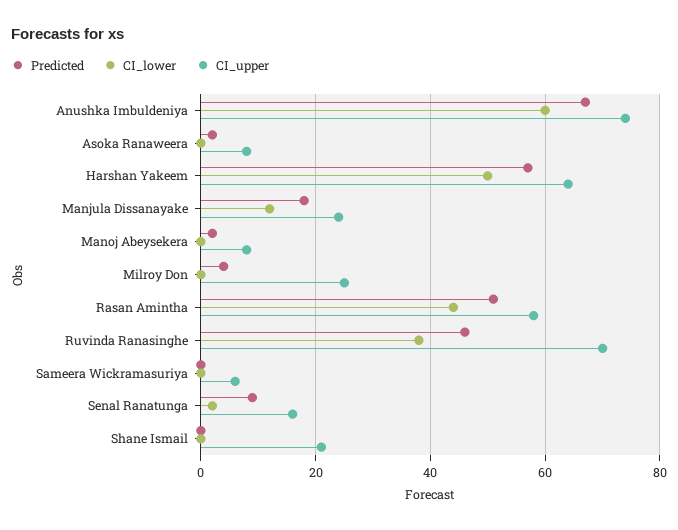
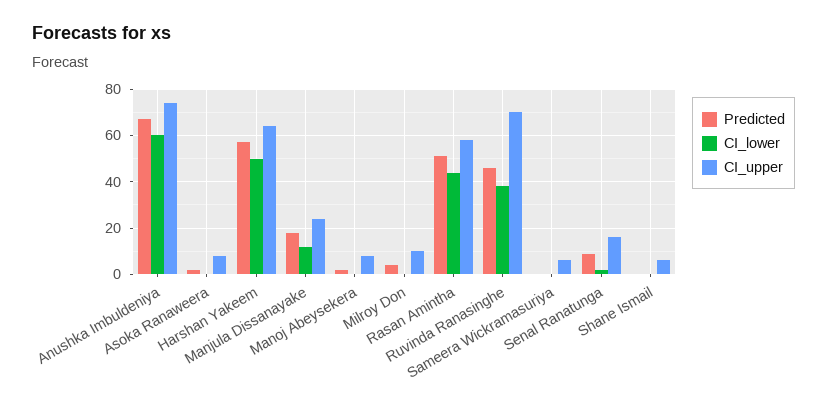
CI_upper, Milroy Don: 25 -> 10
CI_upper, Shane Ismail: 20 -> 5

